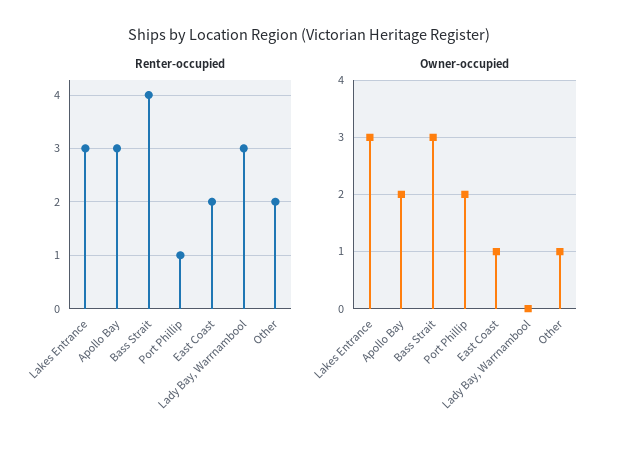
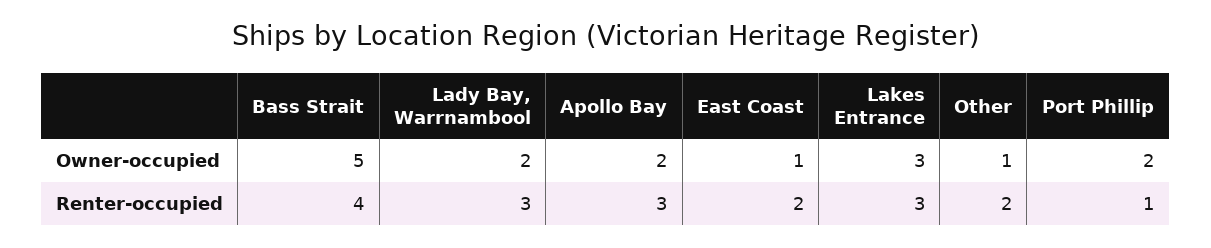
Owner-occupied, Bass Strait: 3 -> 5
Owner-occupied, Lady Bay, Warrnambool: 0 -> 2

